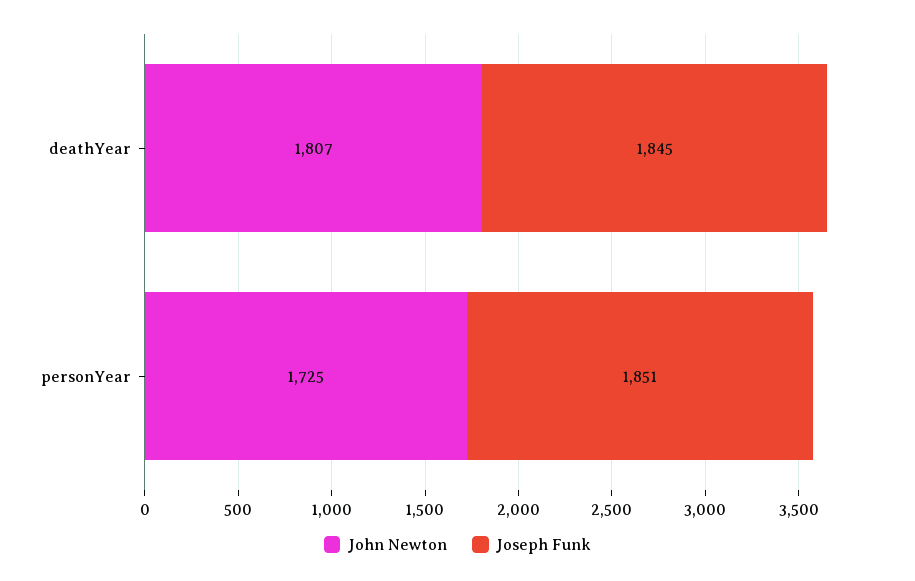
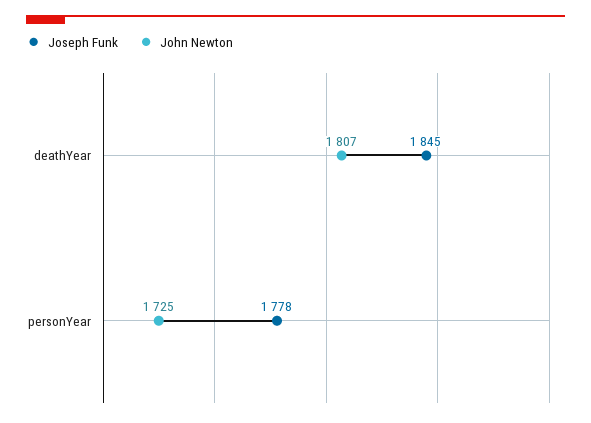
Joseph Funk, personYear: 1851 -> 1778

